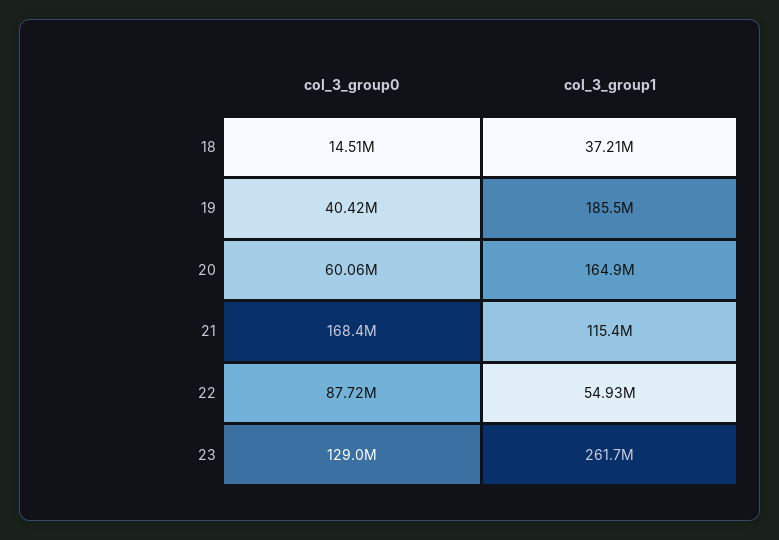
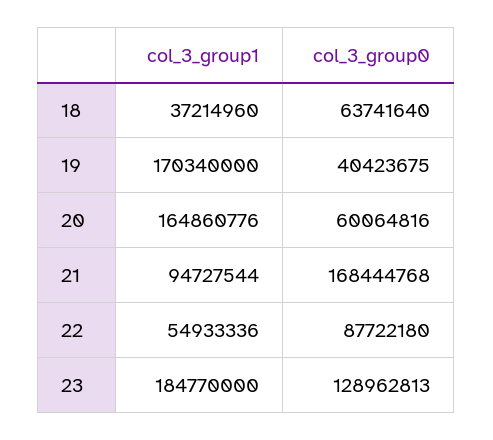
col_3_group0, 18: 14510000 -> 63741640
col_3_group1, 19: 185500000 -> 170340000
col_3_group1, 21: 115400000 -> 94727544
col_3_group1, 23: 261700000 -> 184770000

